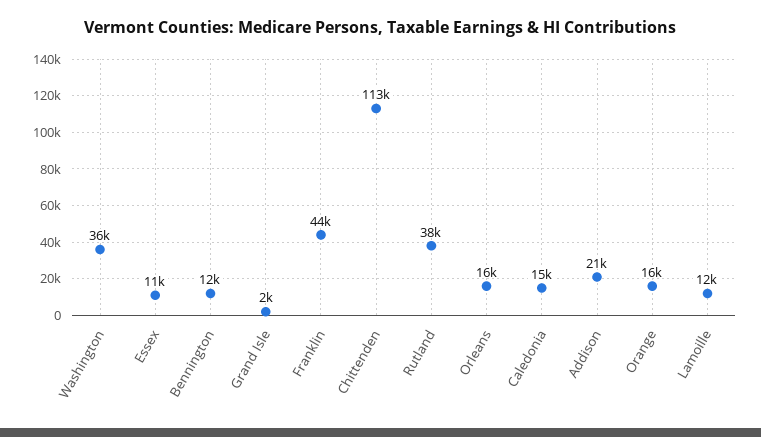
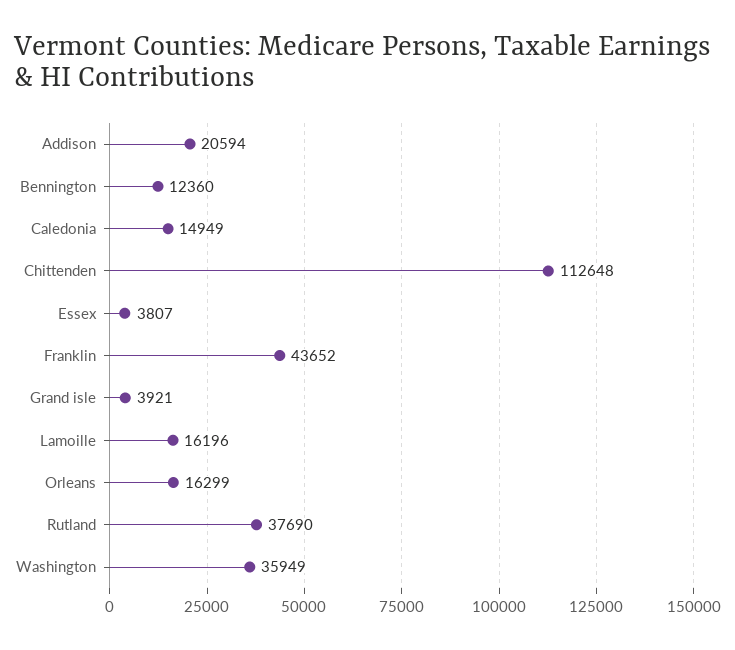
Essex: 11000 -> 3807
Grand Isle: 2000 -> 3921
Orange: 16000 -> none
Lamoille: 12000 -> 16196

